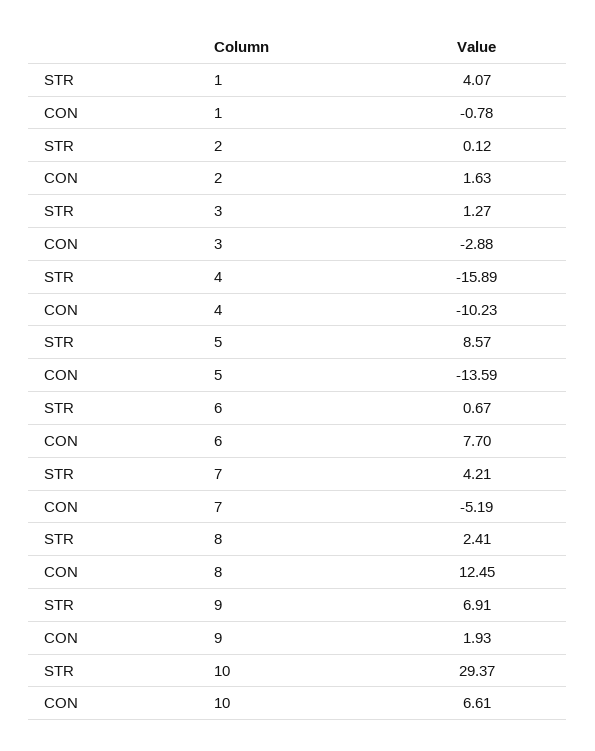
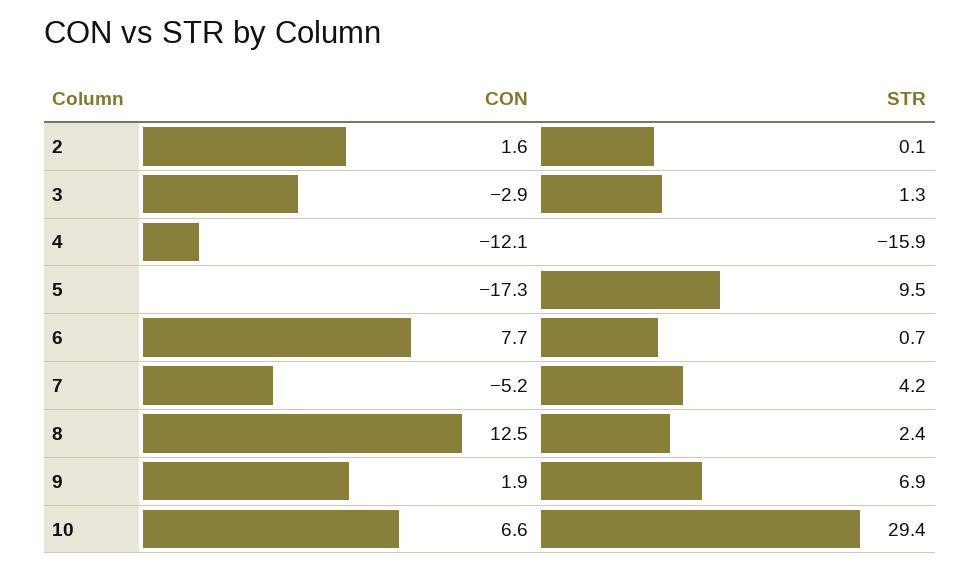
STR, 1: 4.07 -> none
CON, 1: -0.78 -> none
CON, 4: -10.23 -> -12.1
STR, 5: 8.57 -> 9.5
CON, 5: -13.59 -> -17.3

